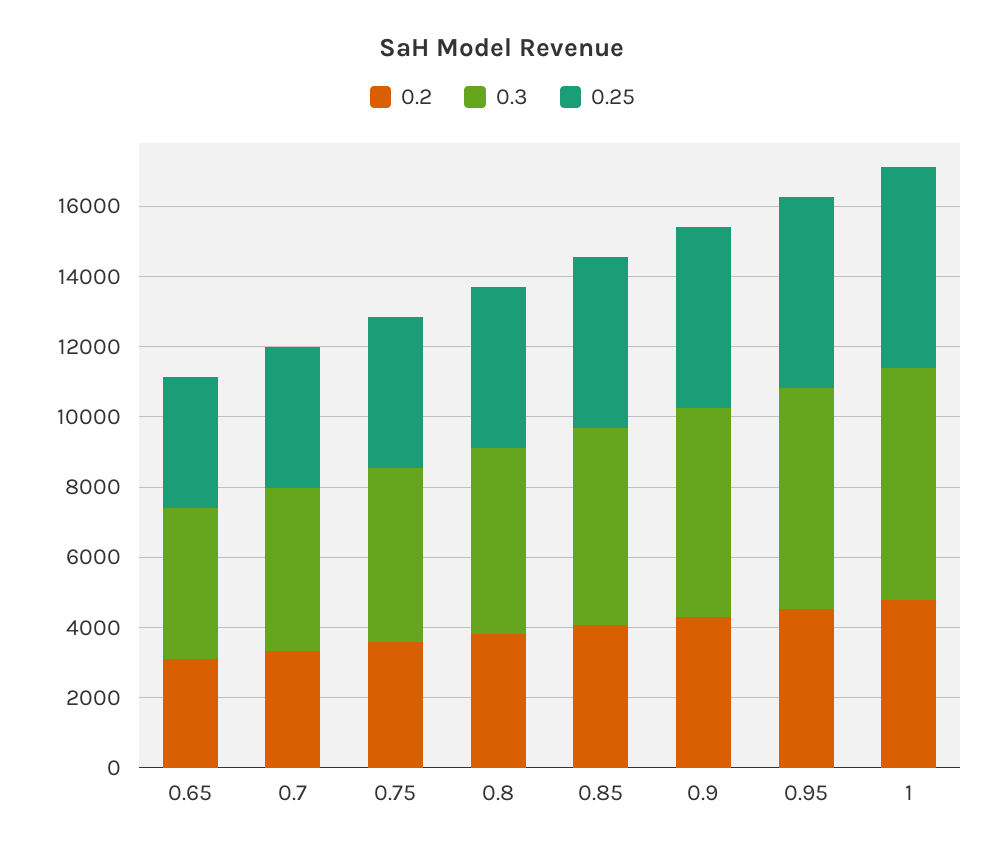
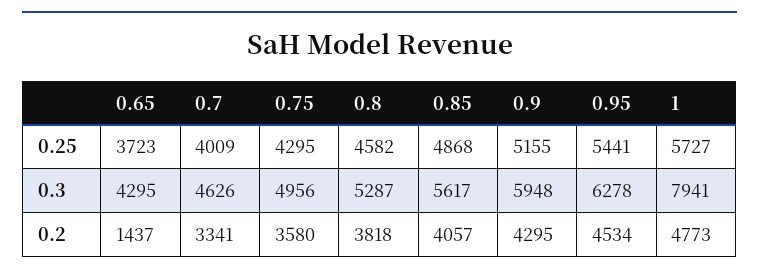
0.2, 0.65: 3000 -> 1437
0.3, 1: 6500 -> 7941

